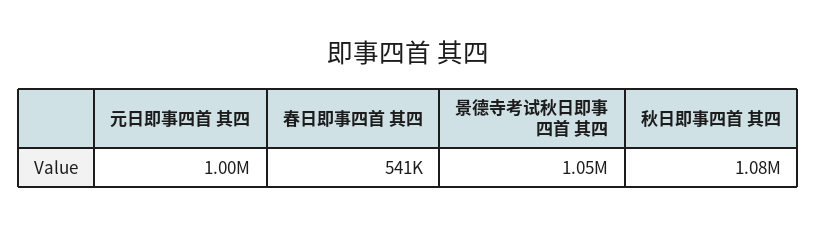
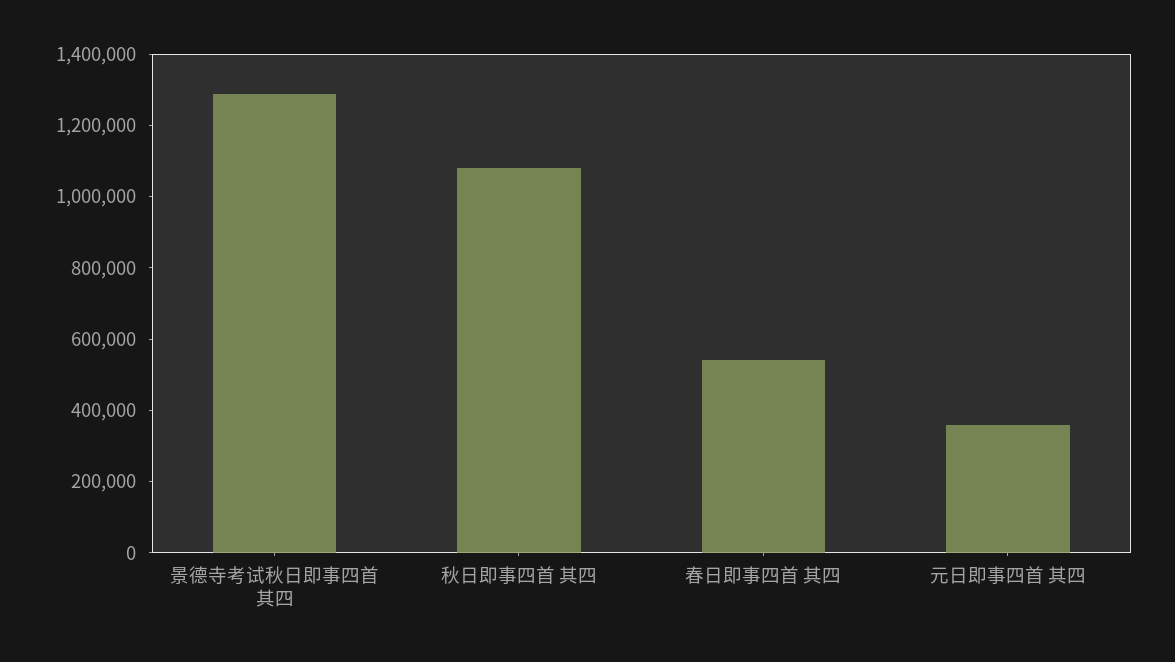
元日即事四首 其四: 1000000 -> 350000
景德寺考试秋日即事四首 其四: 1050000 -> 1300000

